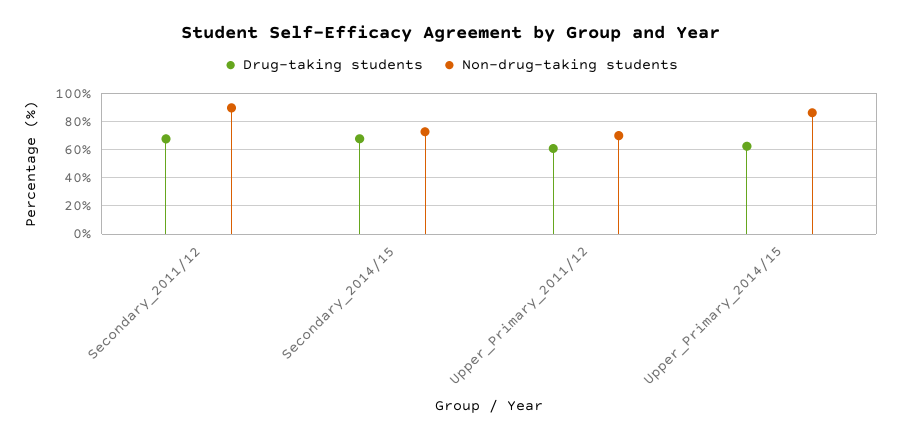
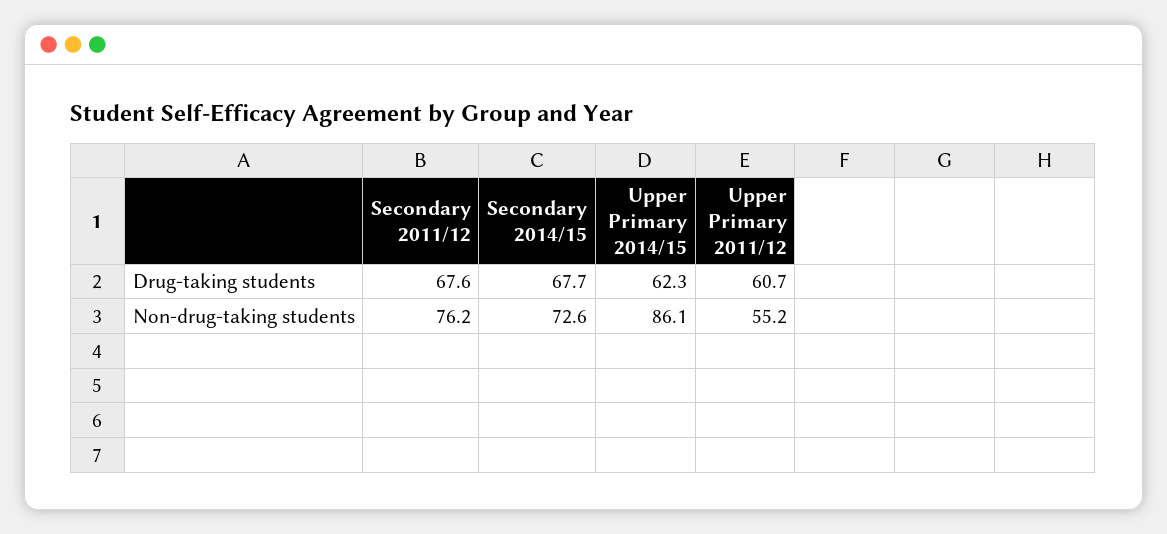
Non-drug-taking students, Secondary_2011/12: 90 -> 76.2
Non-drug-taking students, Upper_Primary_2011/12: 70 -> 55.2

